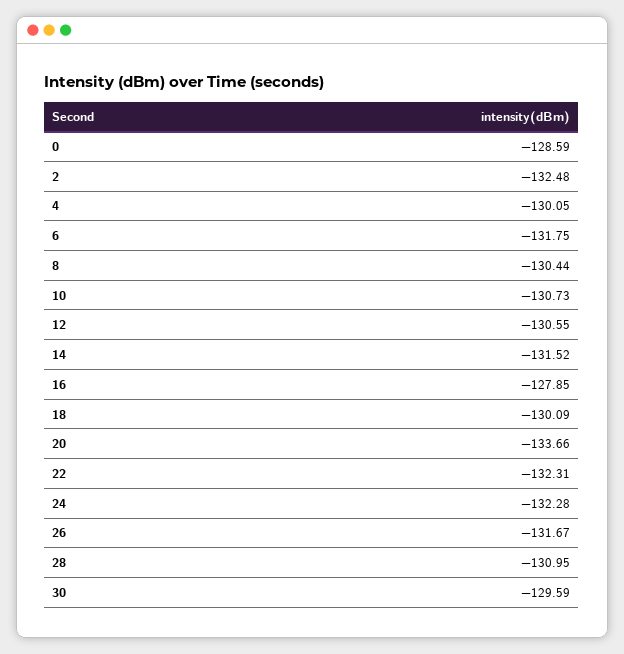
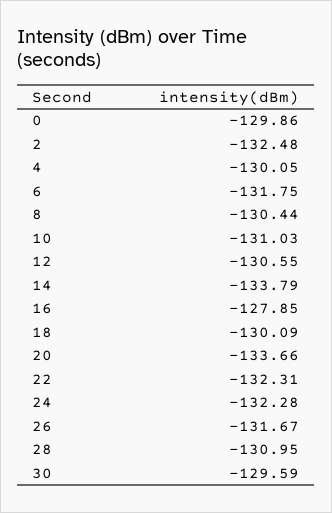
0: -128.59 -> -129.86
10: -130.73 -> -131.03
14: -131.52 -> -133.79

